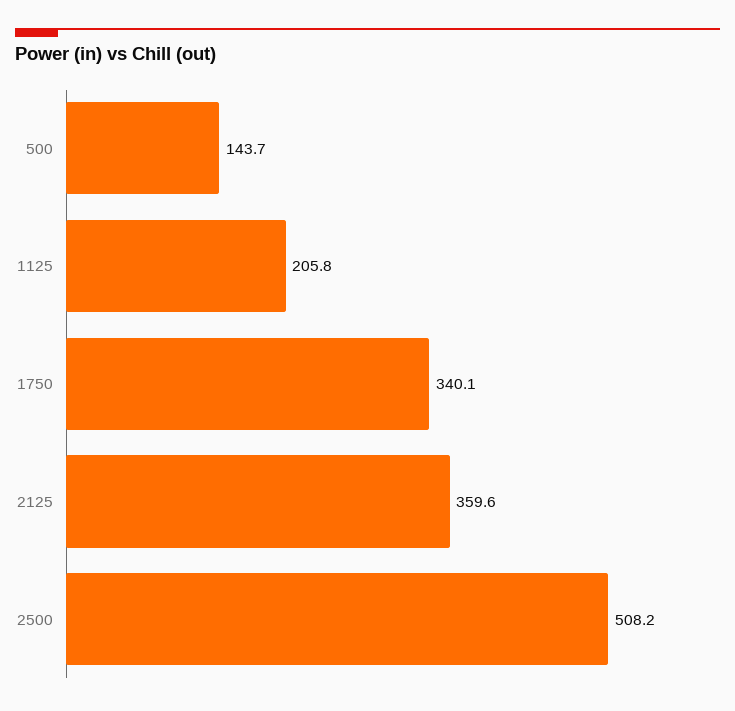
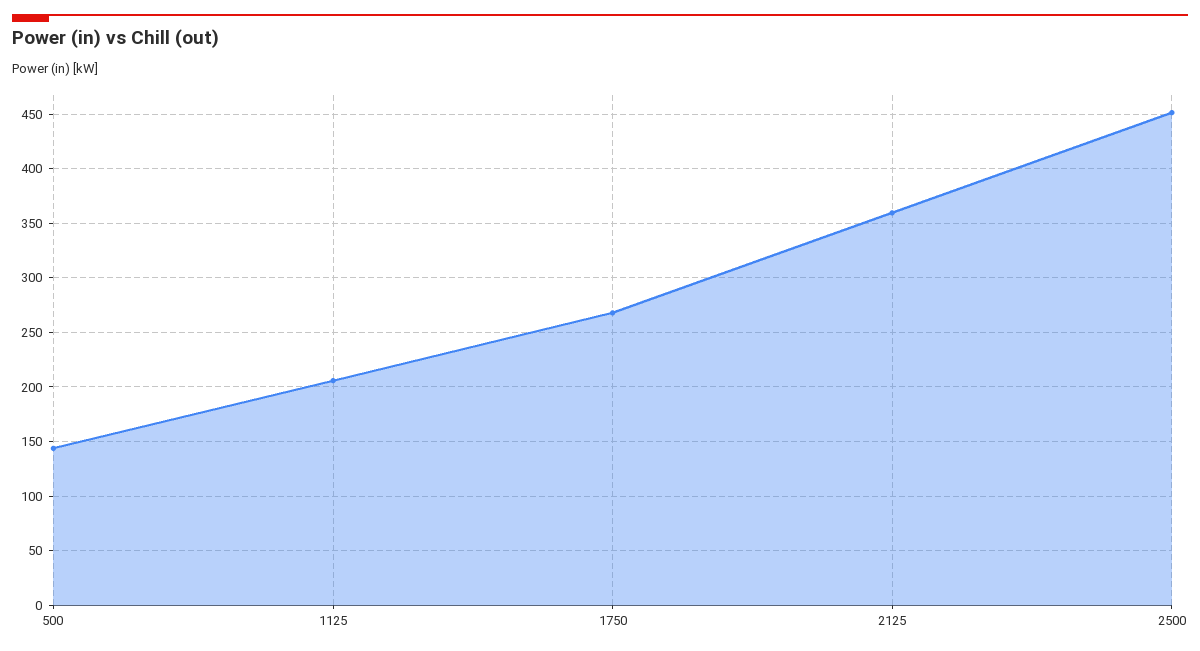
1750: 340.1 -> 270
2500: 508.2 -> 450

